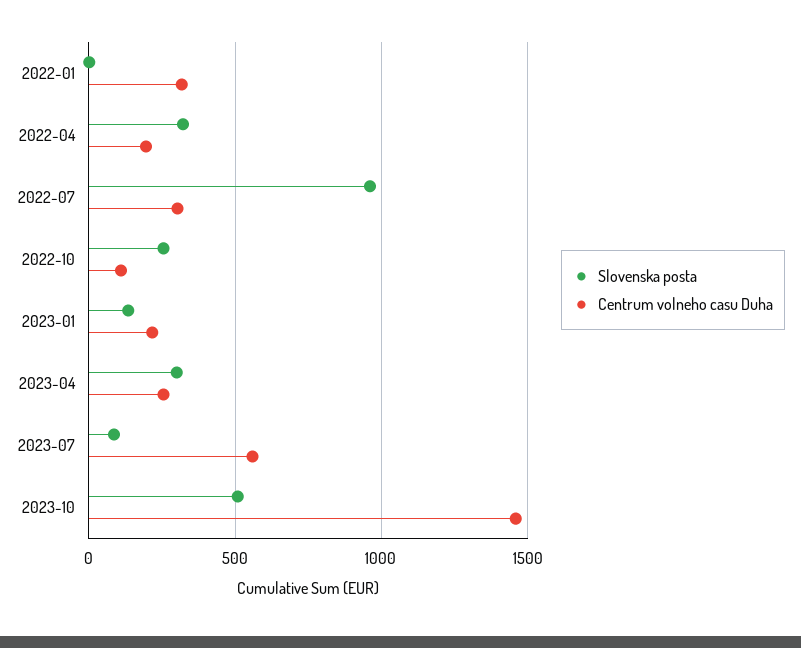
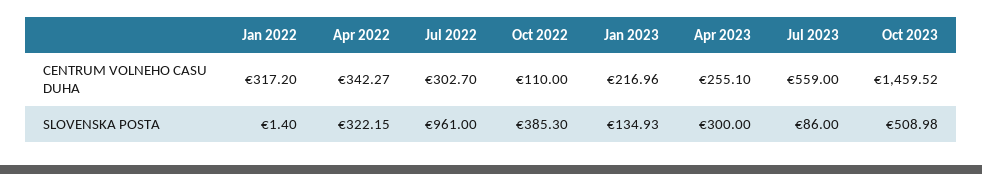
Centrum volneho casu Duha, 2022-04: 200 -> 342.27
Slovenska posta, 2022-10: 250 -> 385.3

